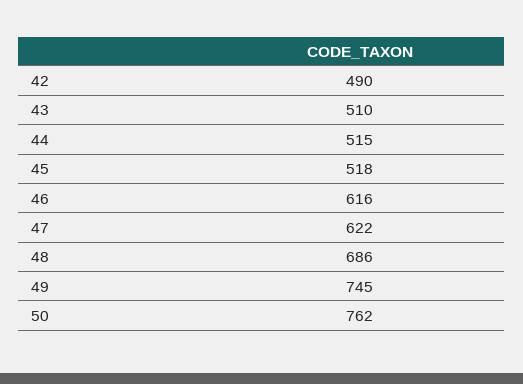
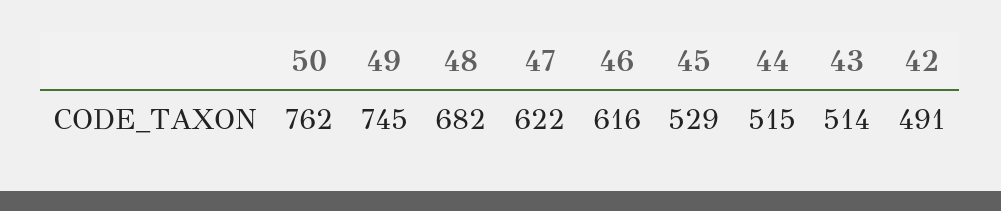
42: 490 -> 491
43: 510 -> 514
45: 518 -> 529
48: 686 -> 682

